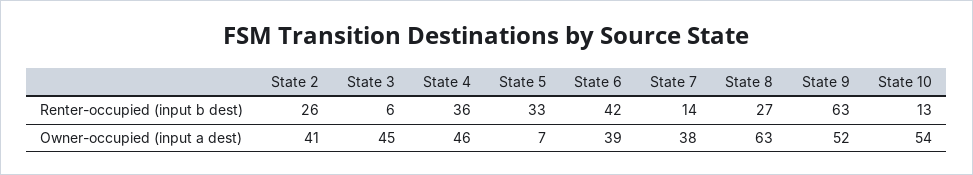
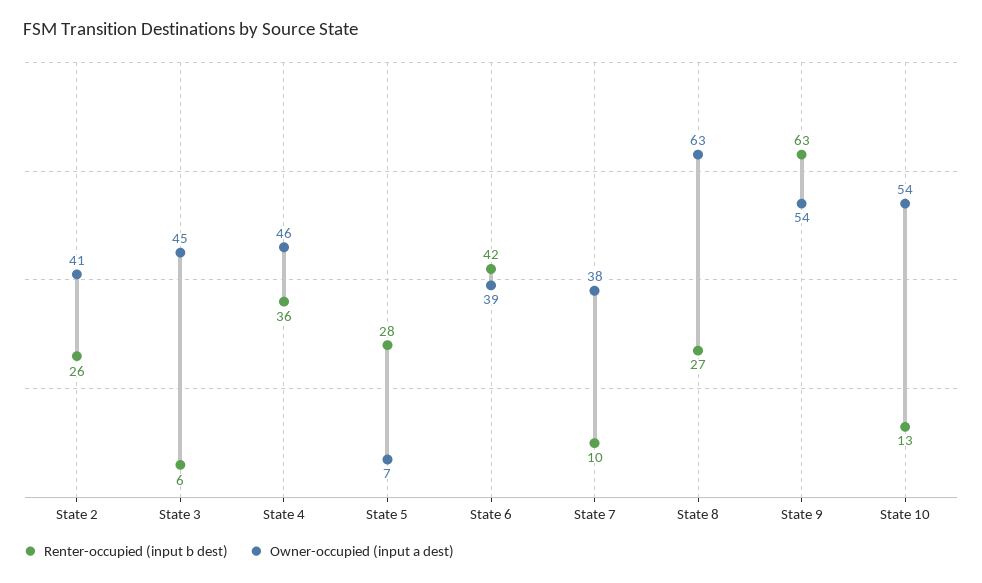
Renter-occupied (input b dest), State 5: 33 -> 28
Renter-occupied (input b dest), State 7: 14 -> 10
Owner-occupied (input a dest), State 9: 52 -> 54

